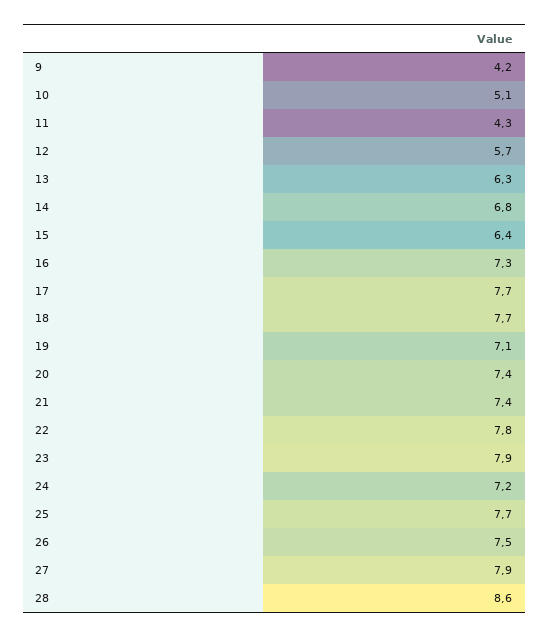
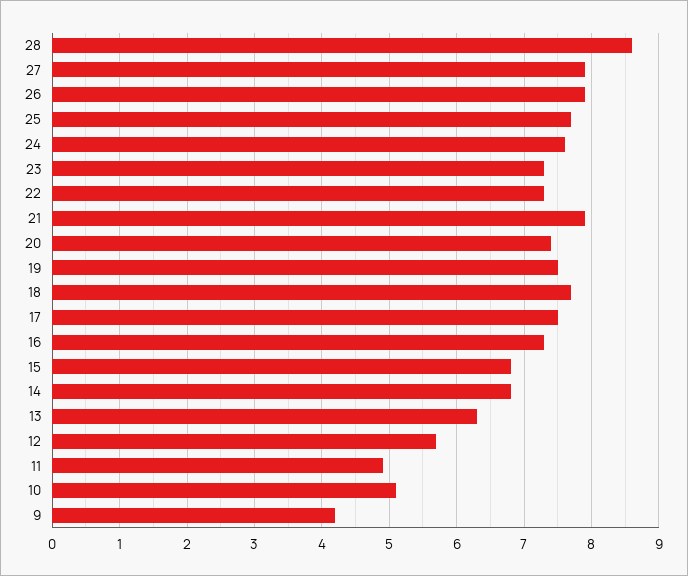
11: 4.3 -> 4.9
15: 6.4 -> 6.8
17: 7.7 -> 7.5
19: 7.1 -> 7.5
21: 7.4 -> 7.9
22: 7.8 -> 7.3
23: 7.9 -> 7.3
24: 7.2 -> 7.6
26: 7.5 -> 7.9

